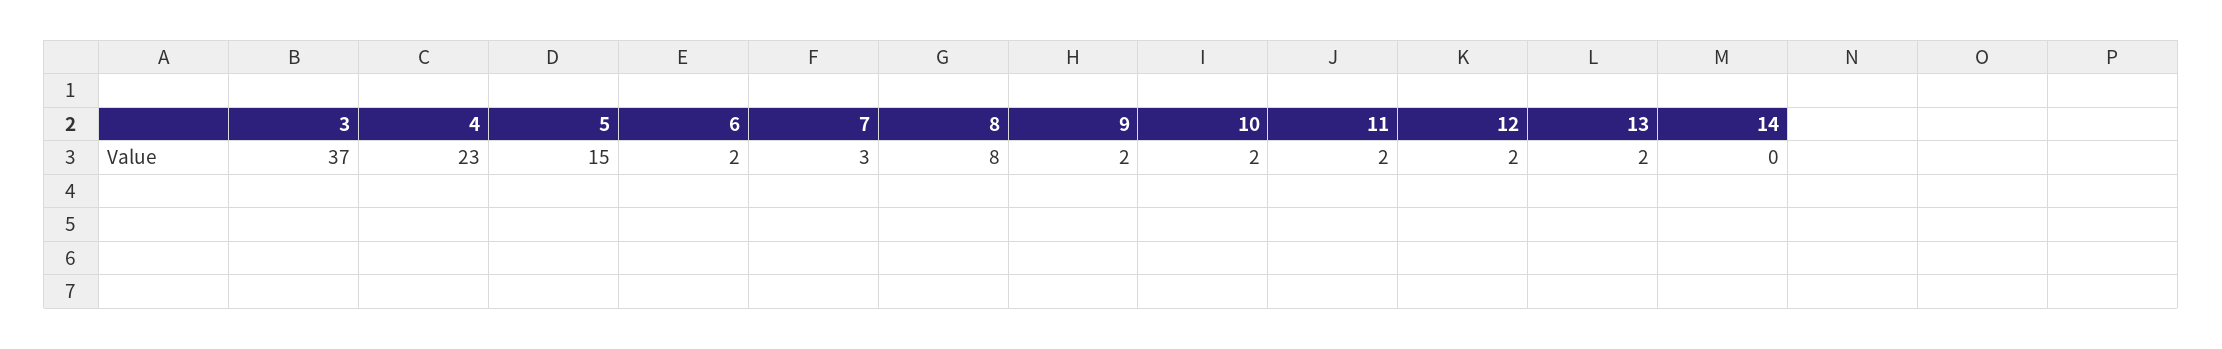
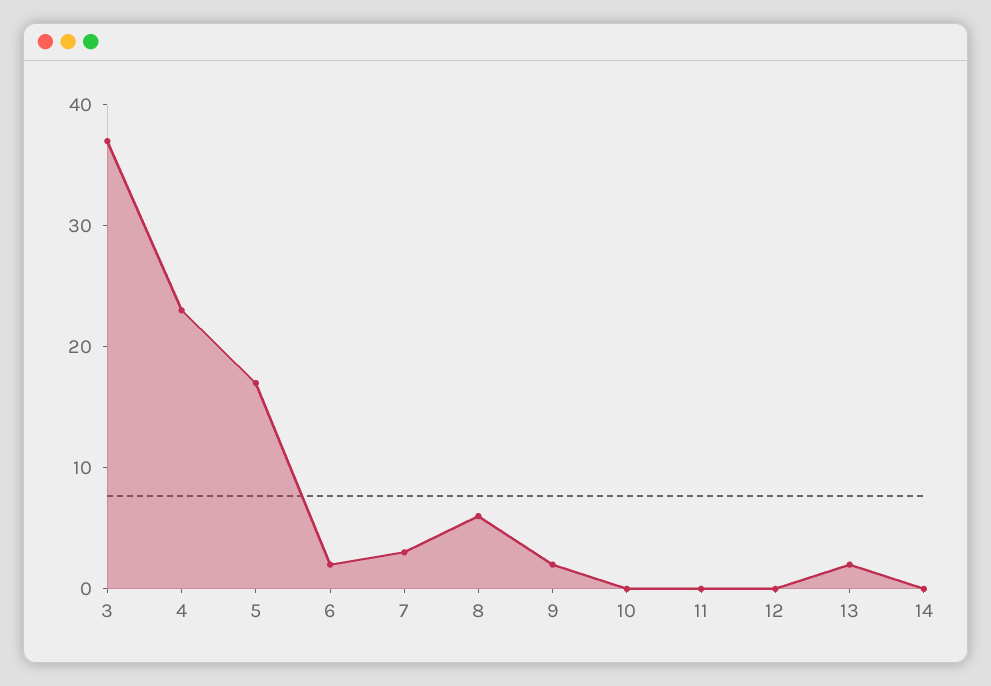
5: 15 -> 17
8: 8 -> 6
10: 2 -> 0
11: 2 -> 0
12: 2 -> 0

